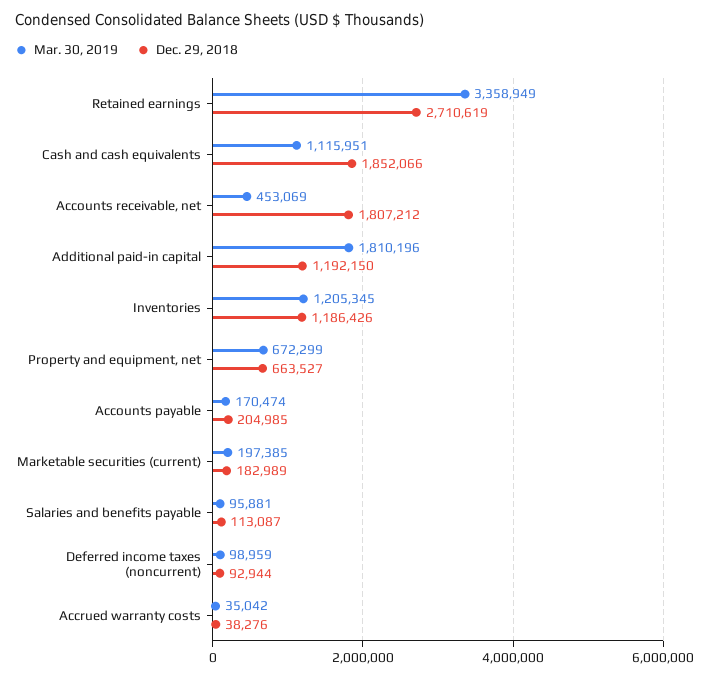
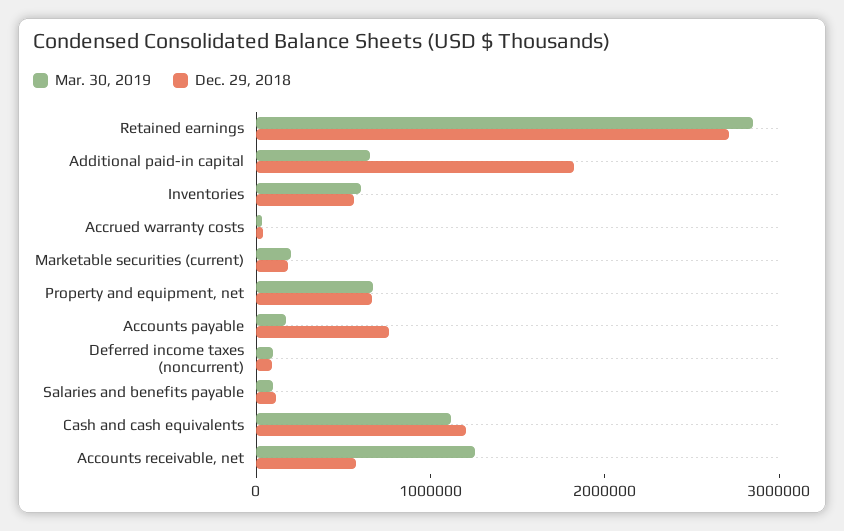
Mar. 30, 2019, Retained earnings: 3358949 -> 2800000
Dec. 29, 2018, Cash and cash equivalents: 1852066 -> 1200000
Mar. 30, 2019, Accounts receivable, net: 453069 -> 1200000
Dec. 29, 2018, Accounts receivable, net: 1807212 -> 600000
Mar. 30, 2019, Additional paid-in capital: 1810196 -> 600000
Dec. 29, 2018, Additional paid-in capital: 1192150 -> 1800000
Mar. 30, 2019, Inventories: 1205345 -> 600000
Dec. 29, 2018, Inventories: 1186426 -> 600000
Dec. 29, 2018, Accounts payable: 204985 -> 800000

